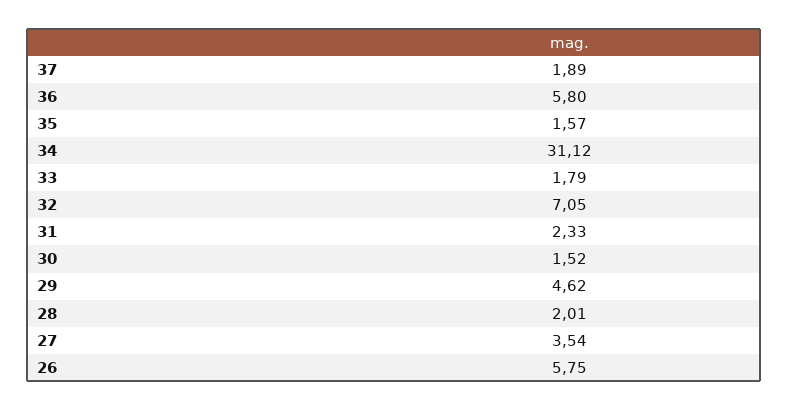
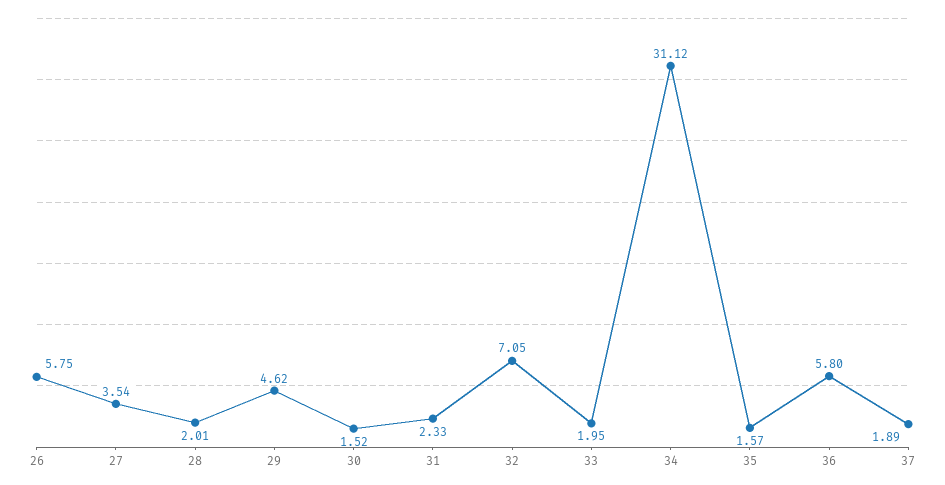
33: 1.79 -> 1.95

